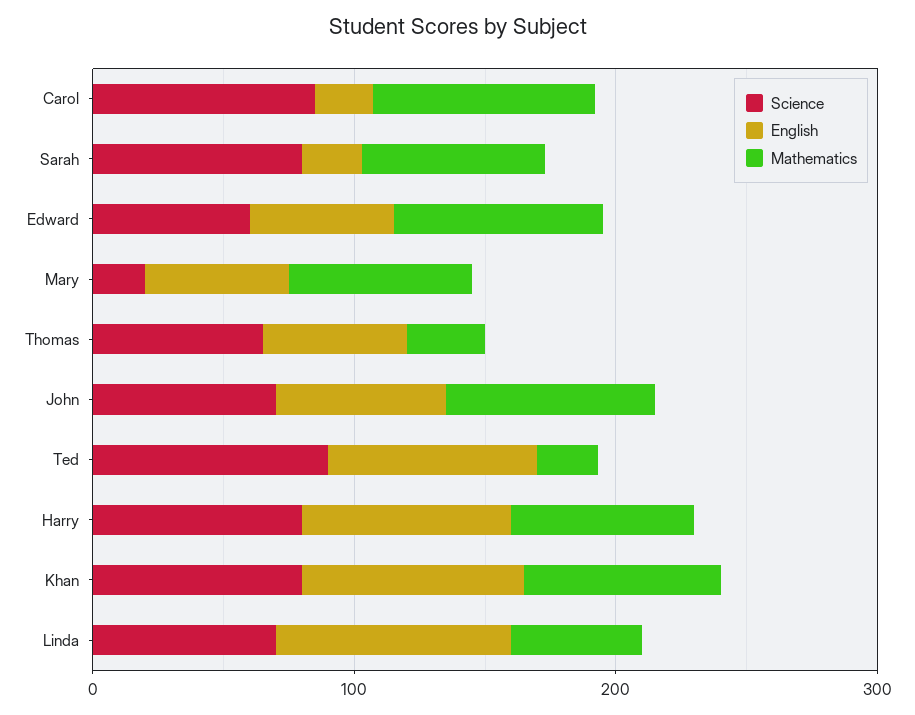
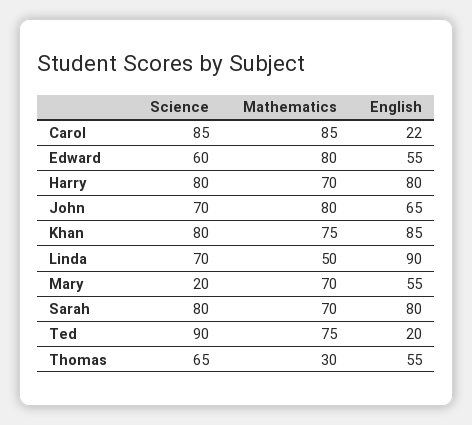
English, Sarah: 20 -> 80
English, Ted: 80 -> 20
Mathematics, Ted: 20 -> 75

